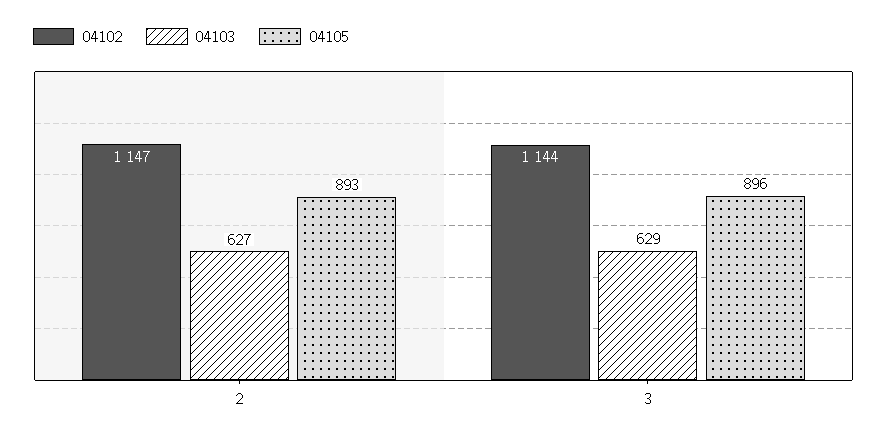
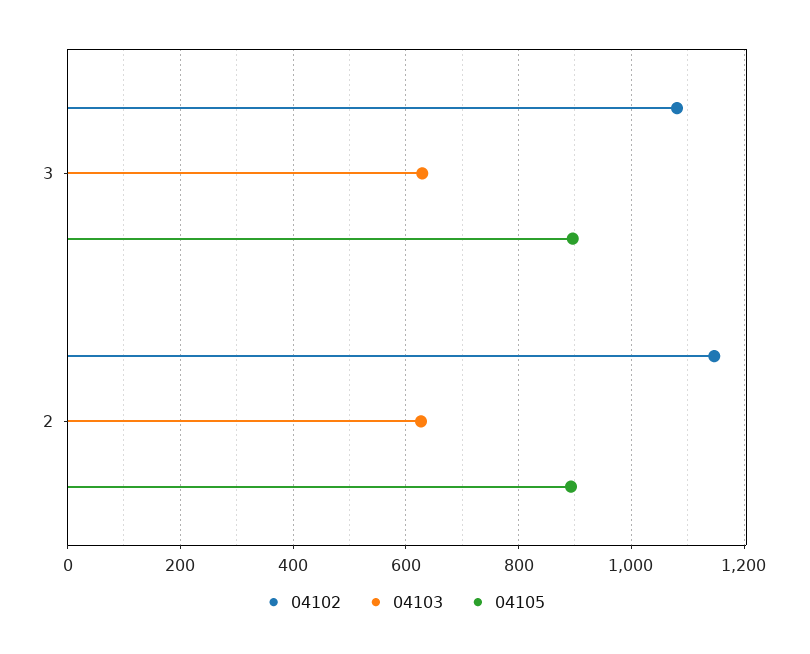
04102, 3: 1144 -> 1080

